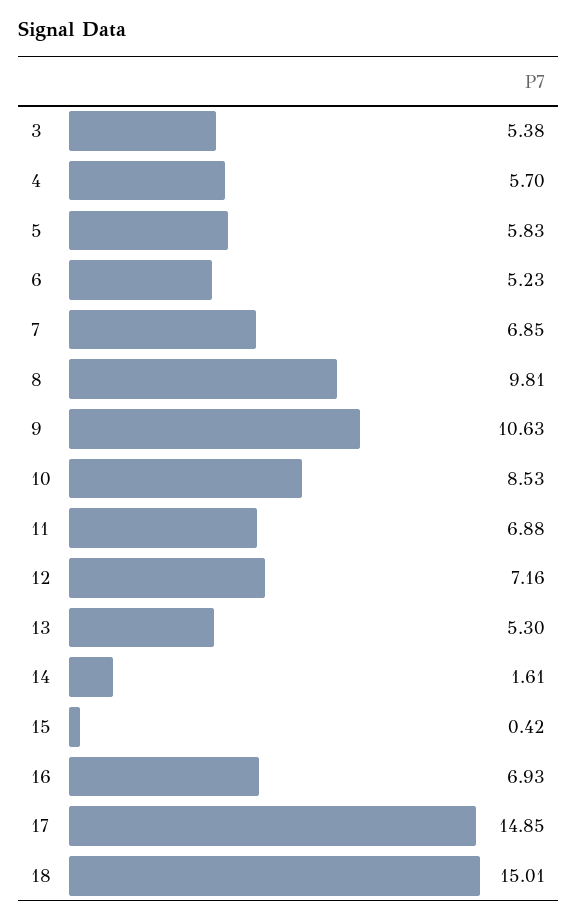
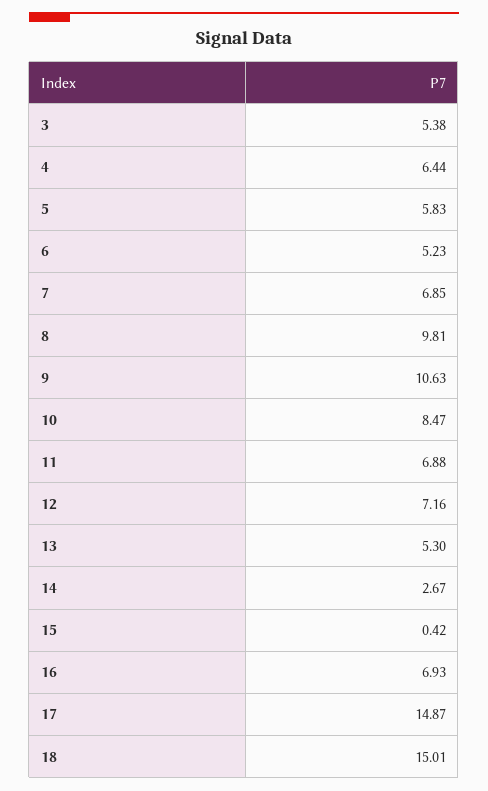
4: 5.7 -> 6.44
10: 8.53 -> 8.47
14: 1.61 -> 2.67
17: 14.85 -> 14.87

